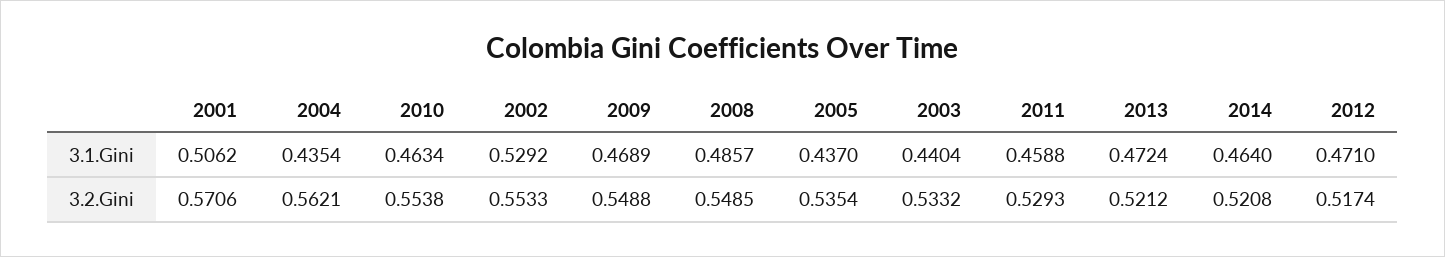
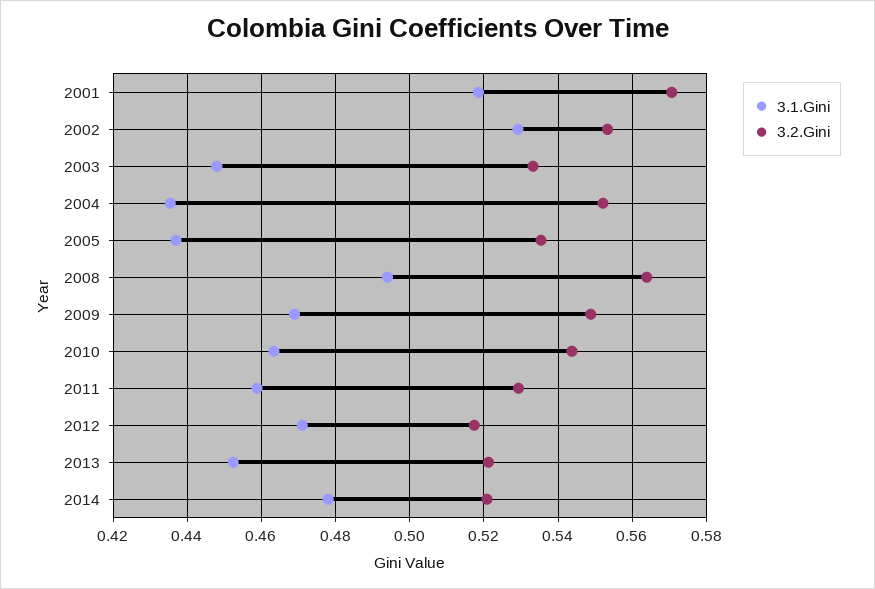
3.1.Gini, 2001: 0.5062 -> 0.518
3.1.Gini, 2008: 0.4857 -> 0.494
3.1.Gini, 2003: 0.4404 -> 0.448
3.1.Gini, 2013: 0.4724 -> 0.452
3.1.Gini, 2014: 0.464 -> 0.478
3.2.Gini, 2004: 0.5621 -> 0.552
3.2.Gini, 2010: 0.5538 -> 0.544
3.2.Gini, 2008: 0.5485 -> 0.564

